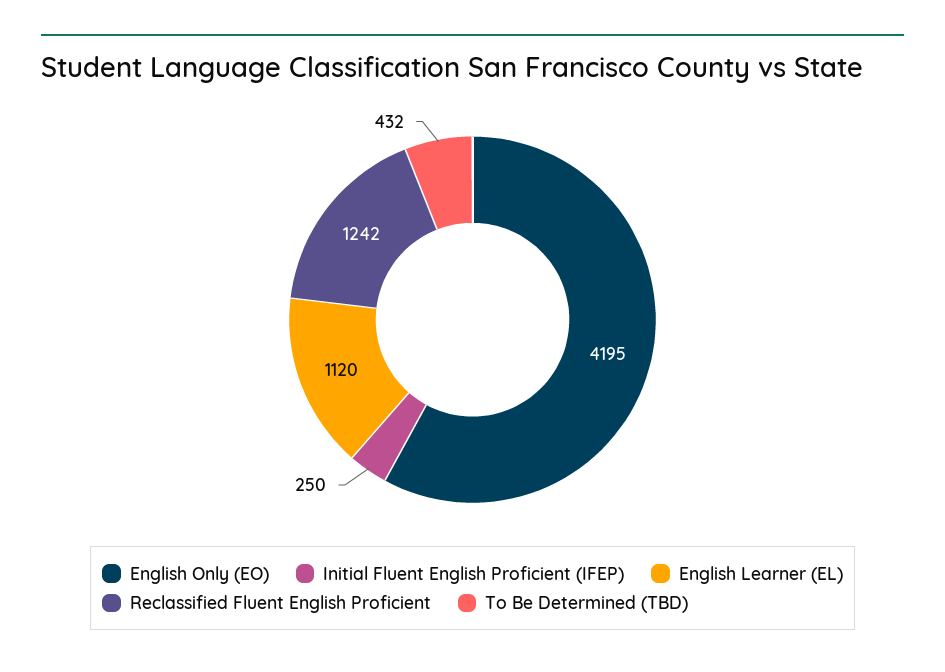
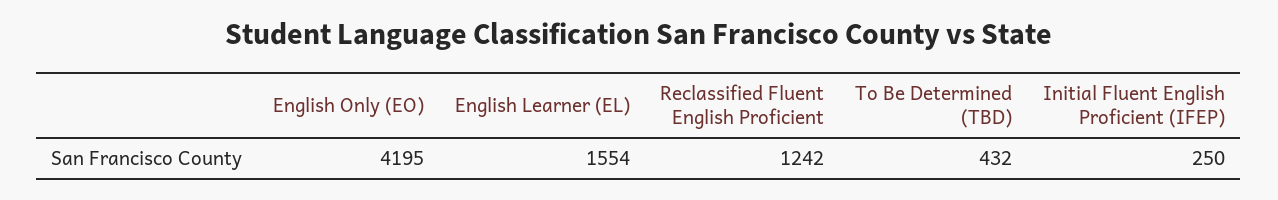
English Learner (EL): 1120 -> 1554

